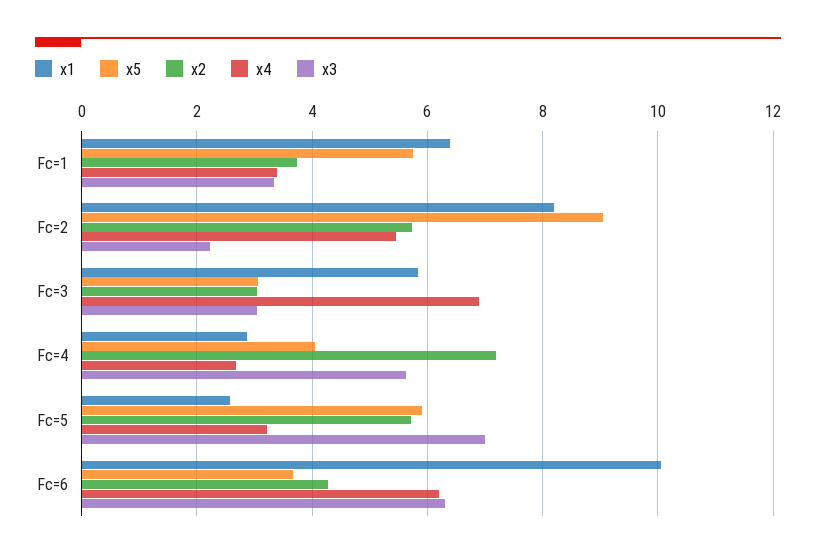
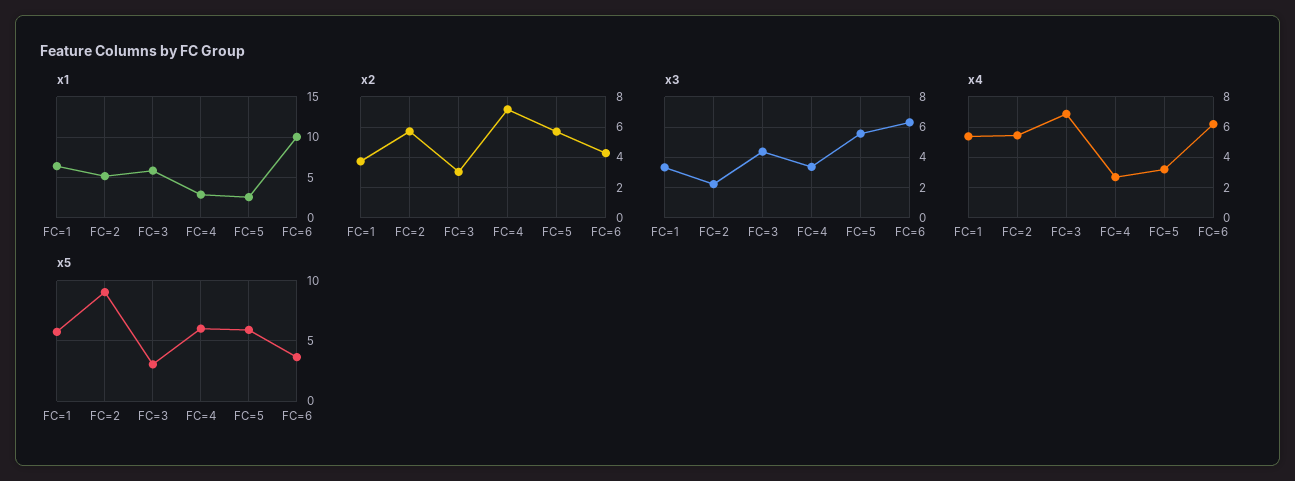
x4, Fc=1: 3.4 -> 5.5
x1, Fc=2: 8.2 -> 5
x3, Fc=3: 3 -> 4.5
x5, Fc=4: 4 -> 6
x3, Fc=4: 5.6 -> 3.5
x3, Fc=5: 7 -> 5.5

